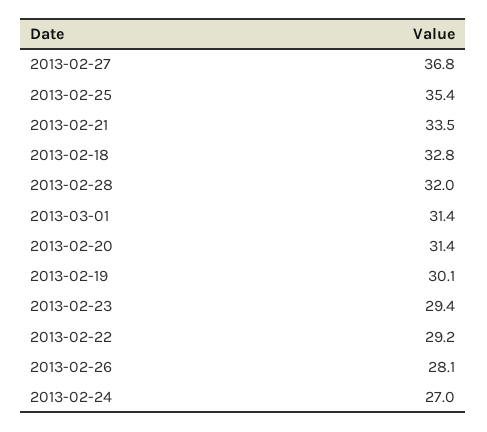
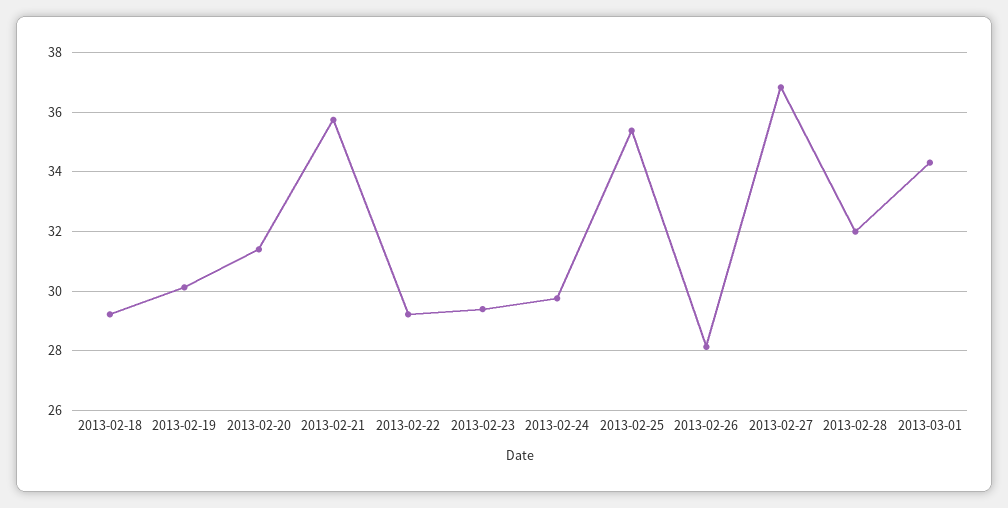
2013-02-21: 33.5 -> 35.75
2013-02-18: 32.8 -> 29.25
2013-03-01: 31.4 -> 34.25
2013-02-24: 27 -> 29.75

